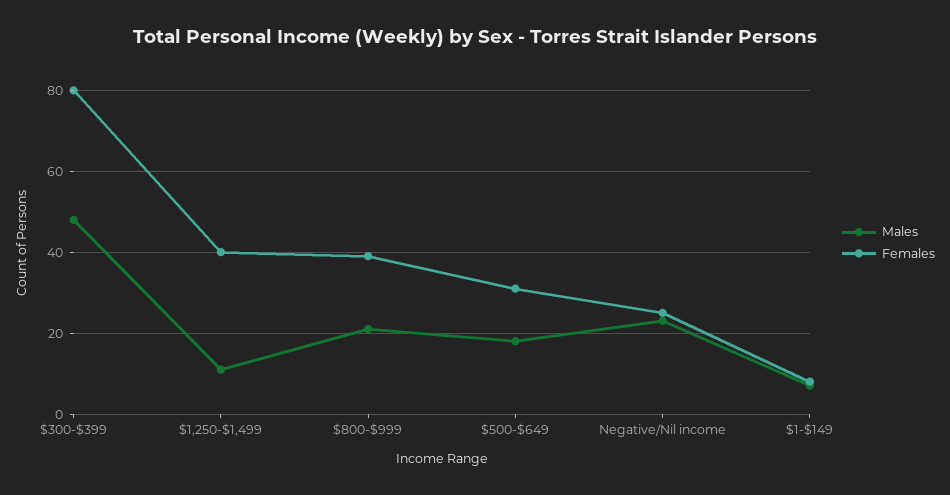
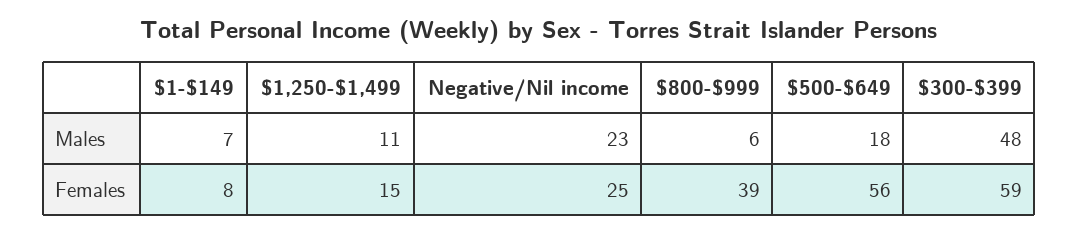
Females, $300-$399: 80 -> 59
Females, $1,250-$1,499: 40 -> 15
Males, $800-$999: 20 -> 6
Females, $500-$649: 30 -> 56

